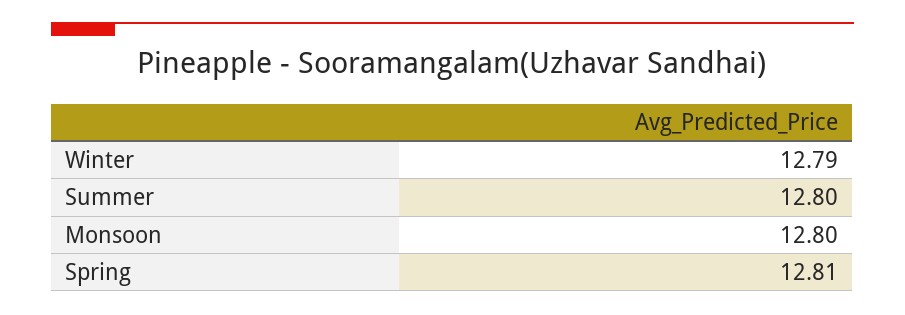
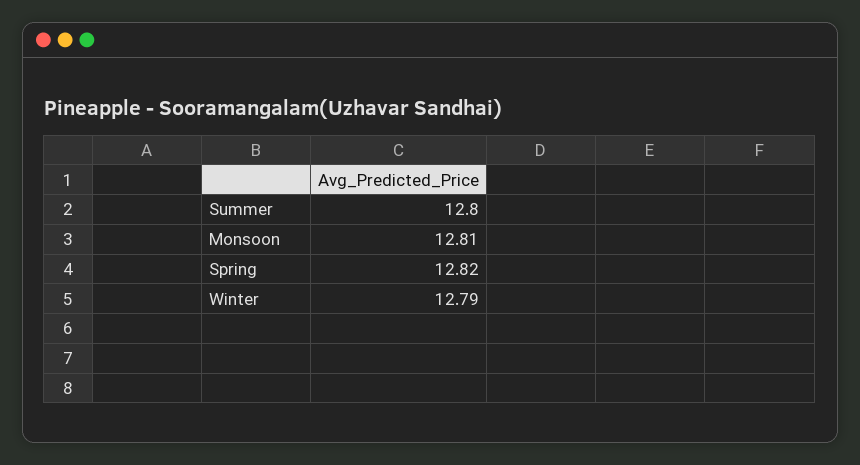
Monsoon: 12.8 -> 12.81
Spring: 12.81 -> 12.82

